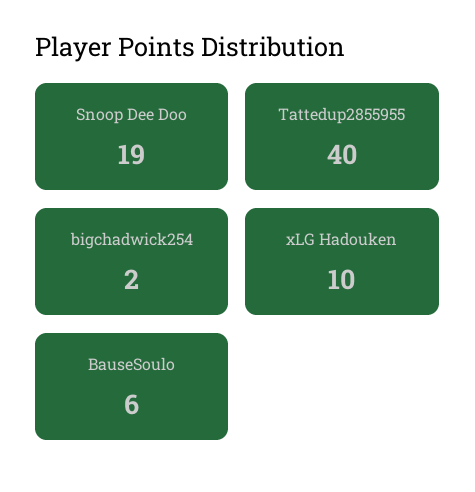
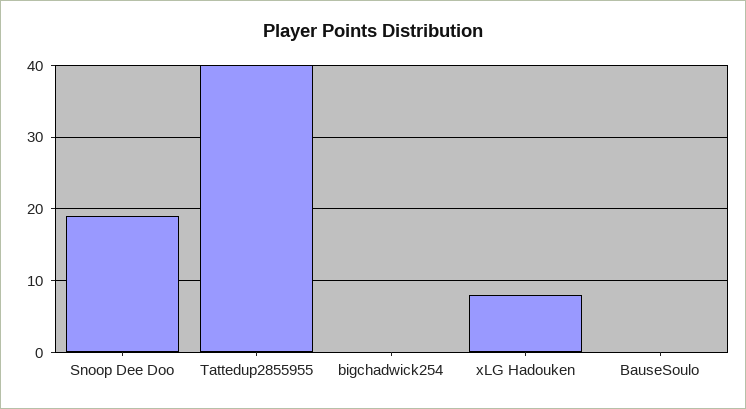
bigchadwick254: 2 -> 0
xLG Hadouken: 10 -> 8
BauseSoulo: 6 -> 0

